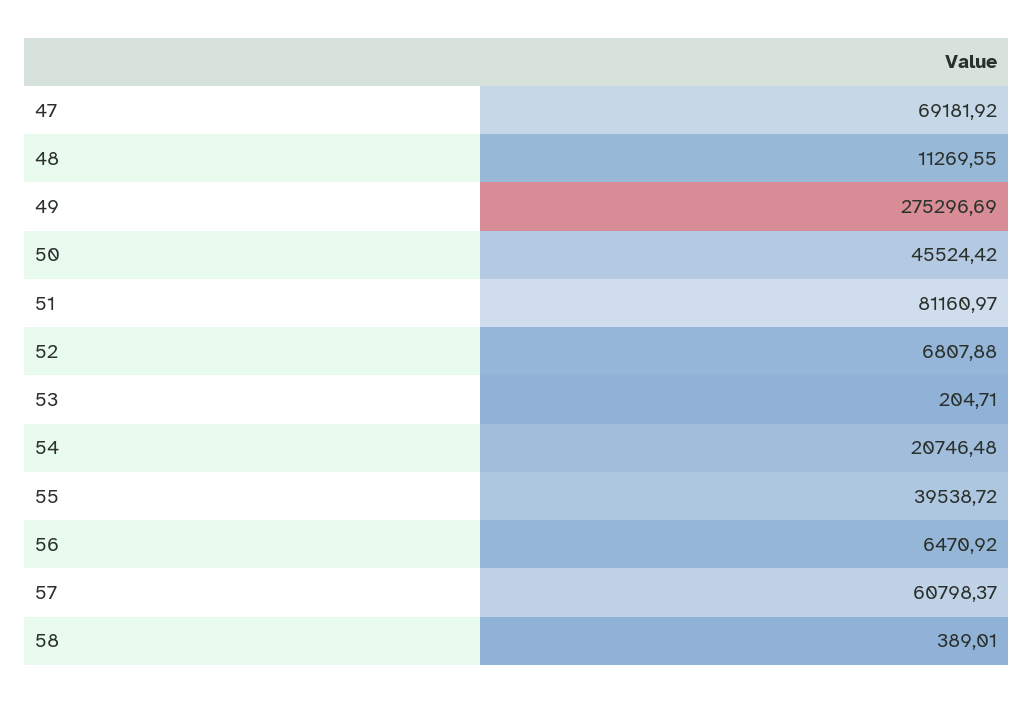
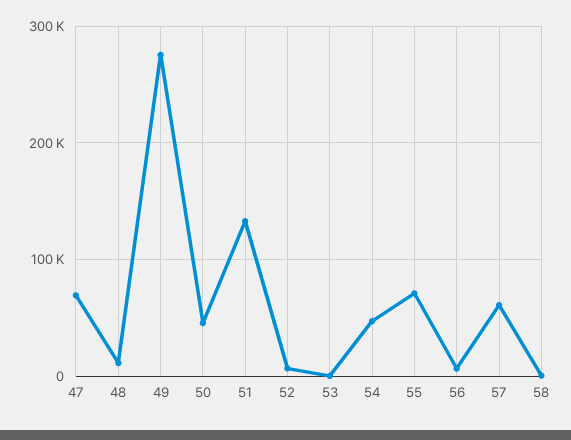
51: 81160.97 -> 130000
54: 20746.48 -> 50000
55: 39538.72 -> 70000

